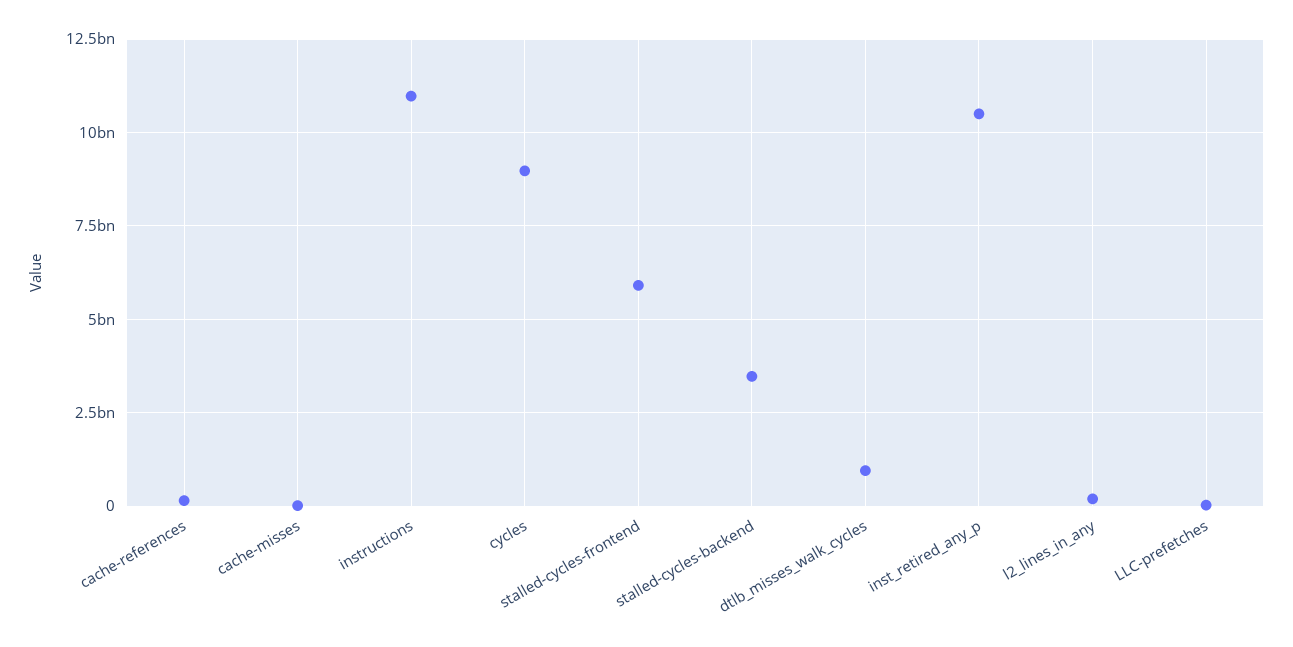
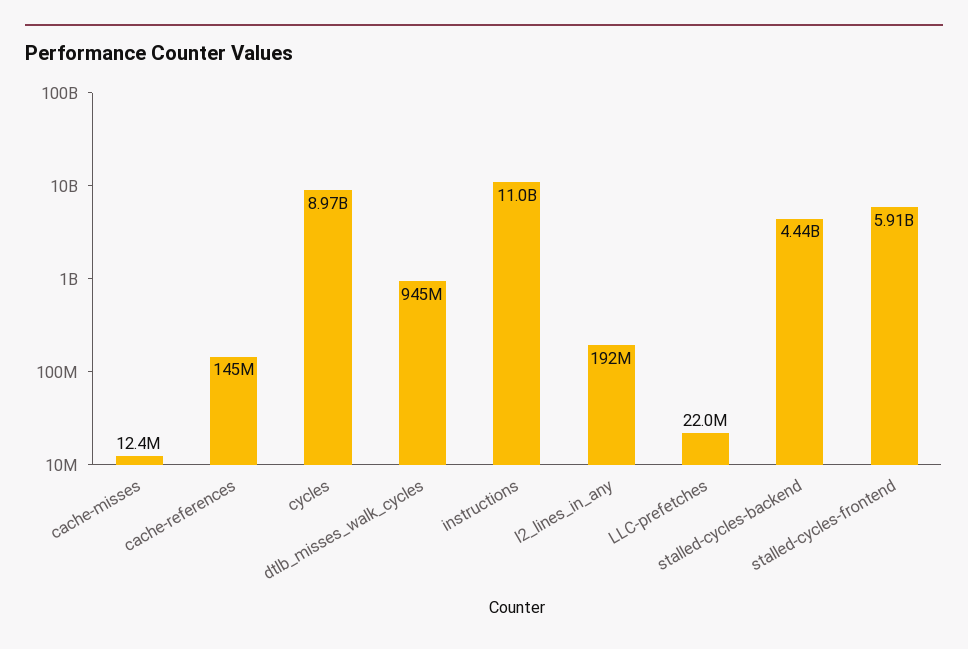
stalled-cycles-backend: 3500000000 -> 4440000000
inst_retired_any_p: 10500000000 -> none

